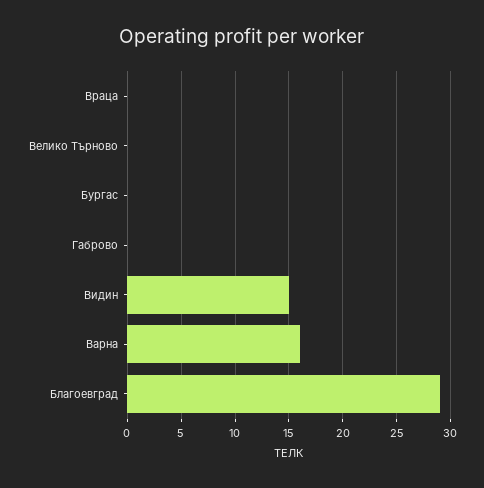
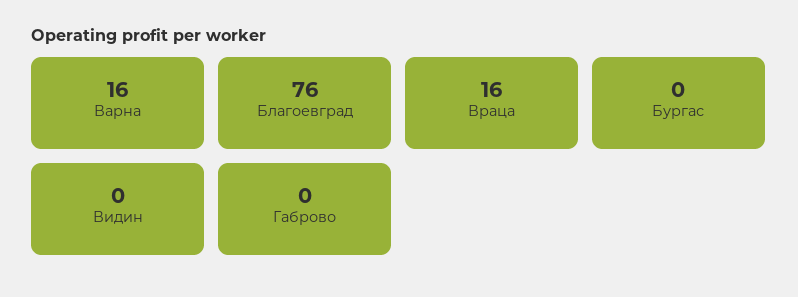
Враца: 0 -> 16
Велико Търново: 0 -> none
Видин: 15 -> 0
Благоевград: 29 -> 76

